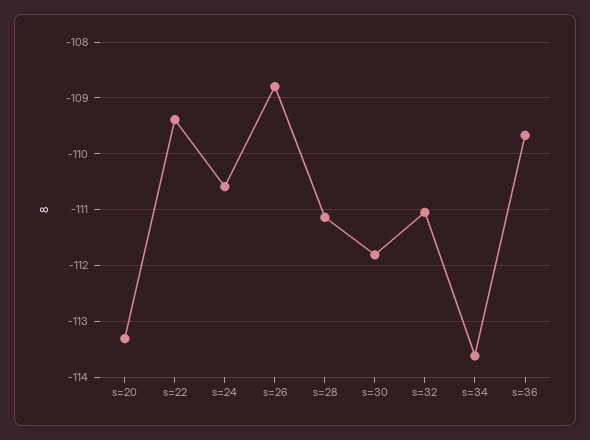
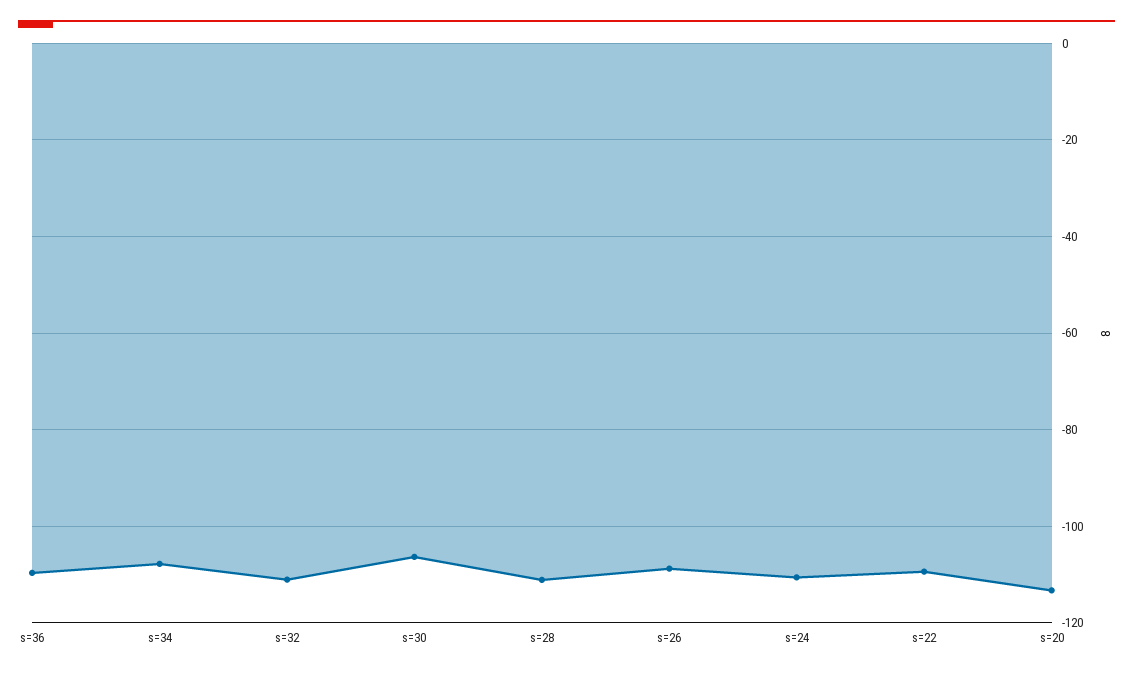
s=30: -111.8 -> -106
s=34: -113.6 -> -108

